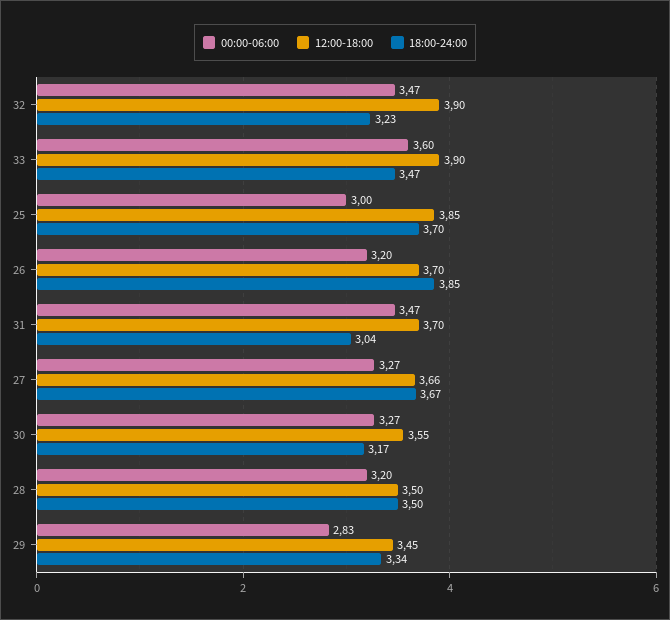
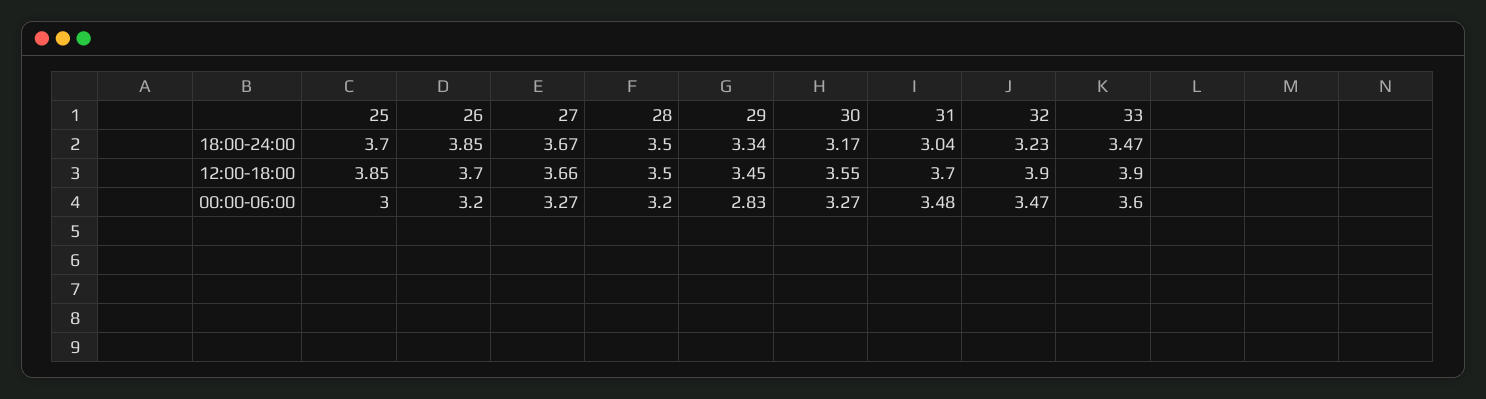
00:00-06:00, 31: 3.47 -> 3.48

